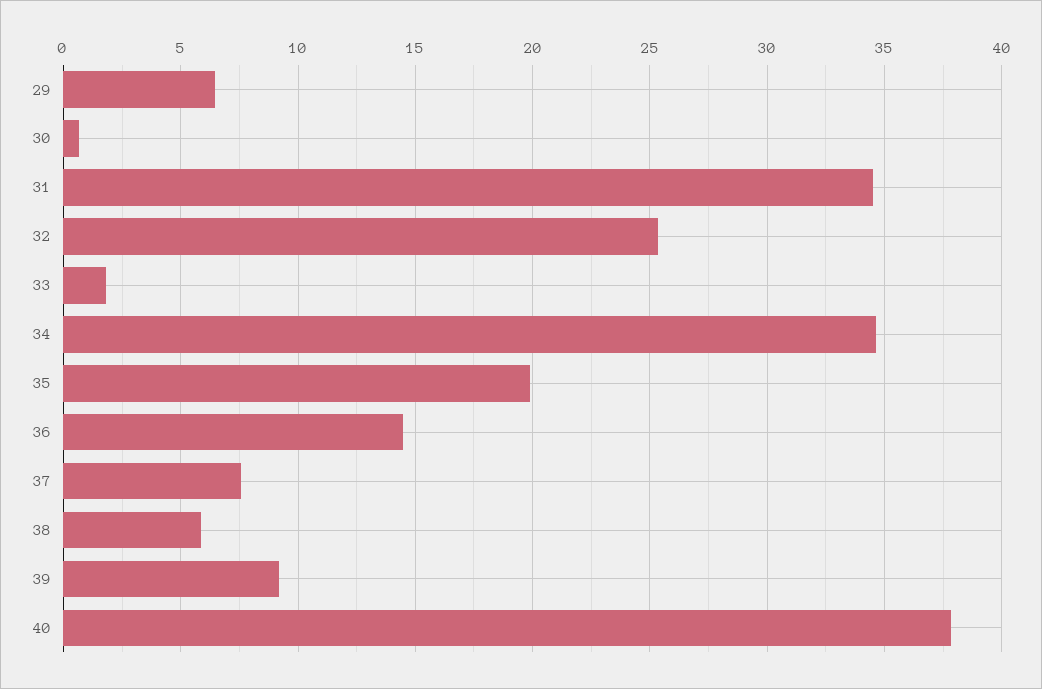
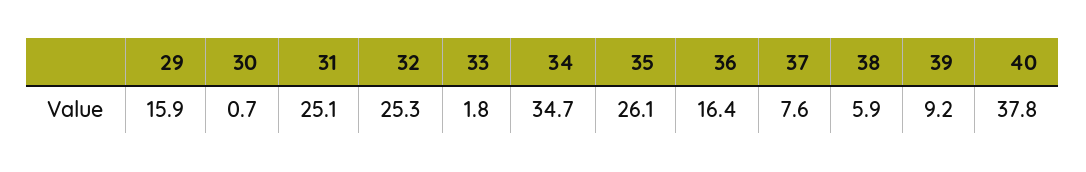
29: 6.5 -> 15.9
31: 34.5 -> 25.1
35: 20 -> 26.1
36: 14.5 -> 16.4

